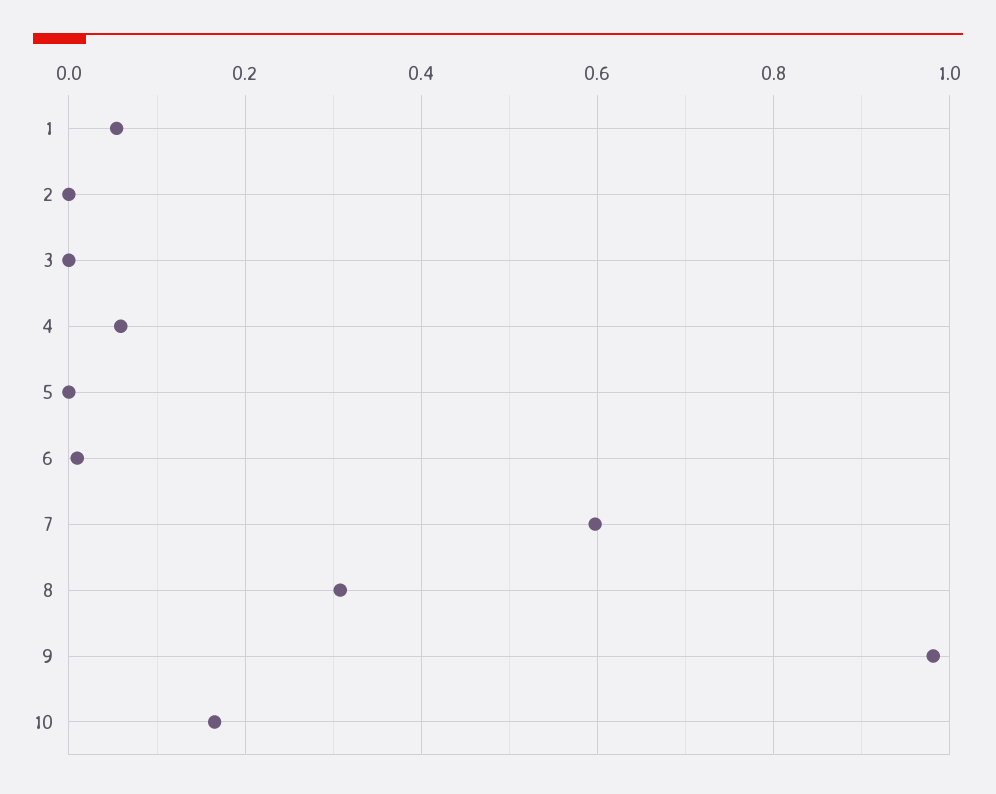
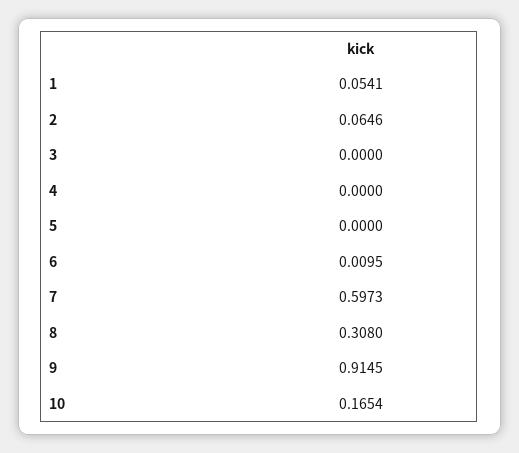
2: 0 -> 0.0646
4: 0.06 -> 0
9: 0.98 -> 0.9145

